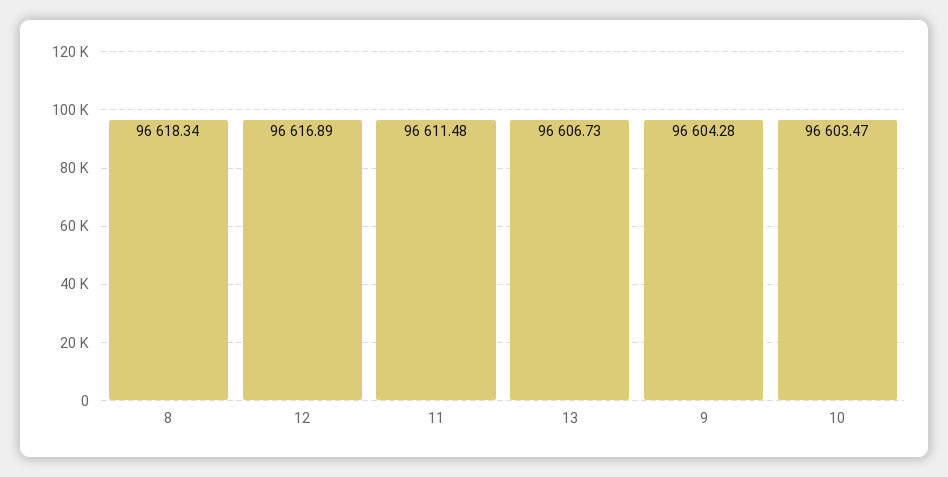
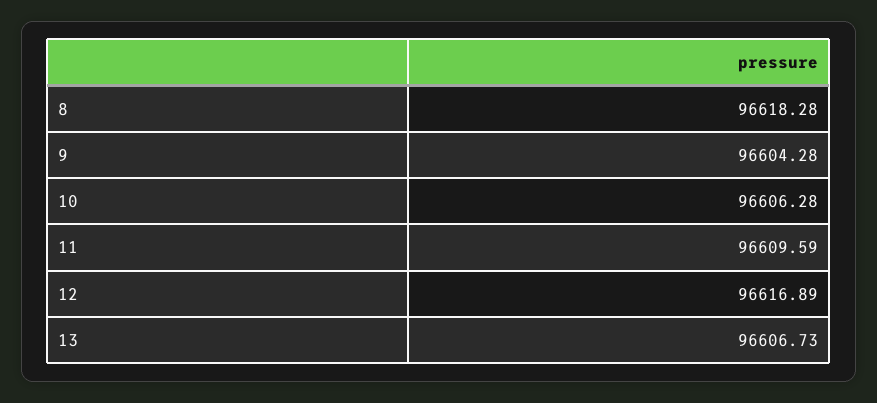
8: 96618.34 -> 96618.28
11: 96611.48 -> 96609.59
10: 96603.47 -> 96606.28

